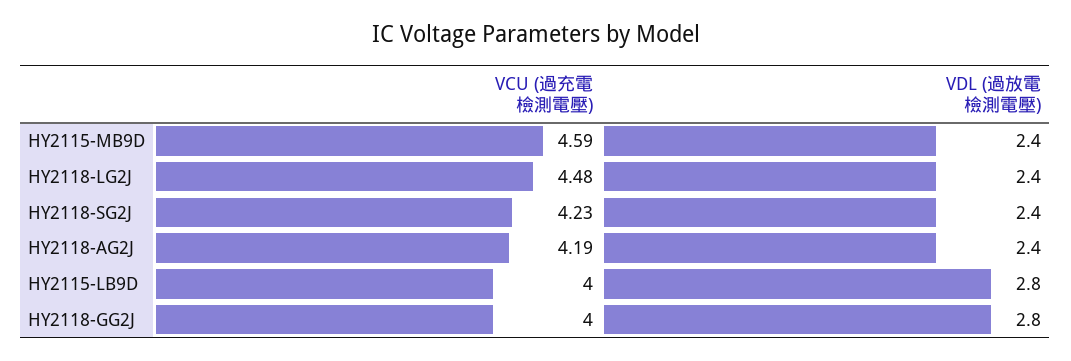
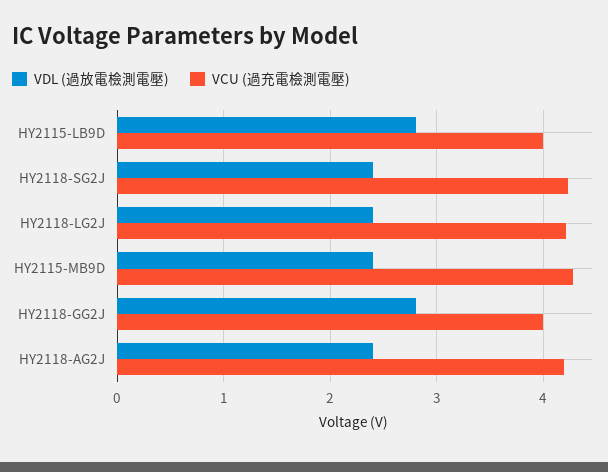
VCU (過充電檢測電壓), HY2115-MB9D: 4.59 -> 4.3
VCU (過充電檢測電壓), HY2118-LG2J: 4.48 -> 4.2

